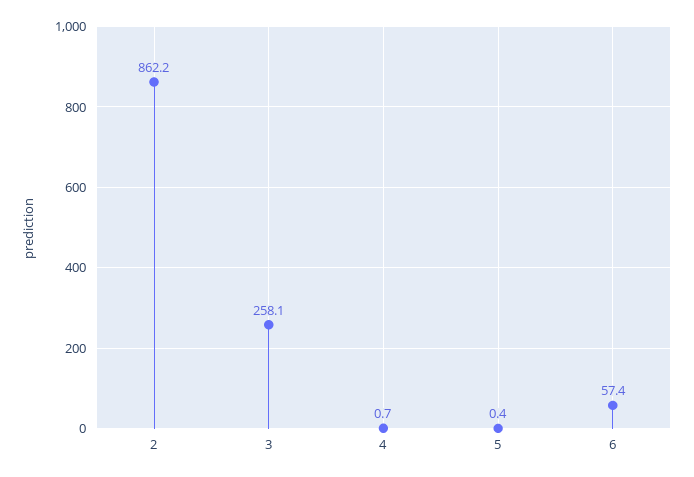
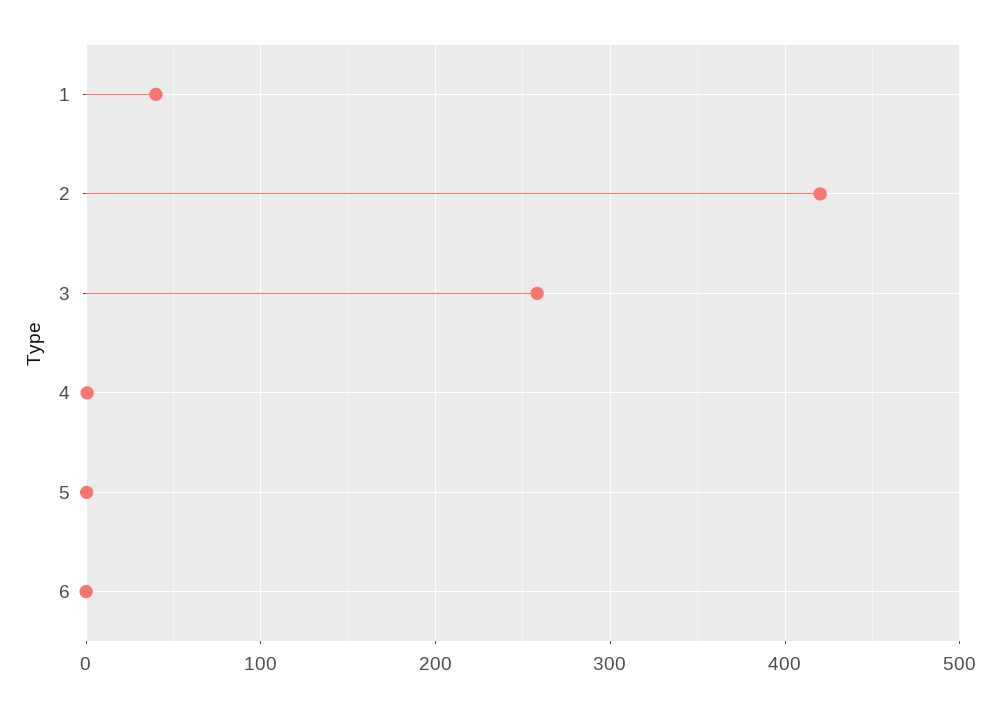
2: 862.2 -> 420
6: 57.4 -> 0
1: none -> 40

